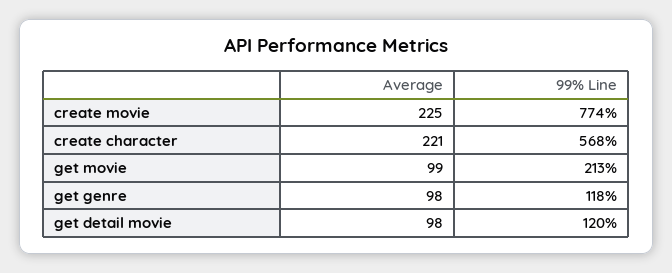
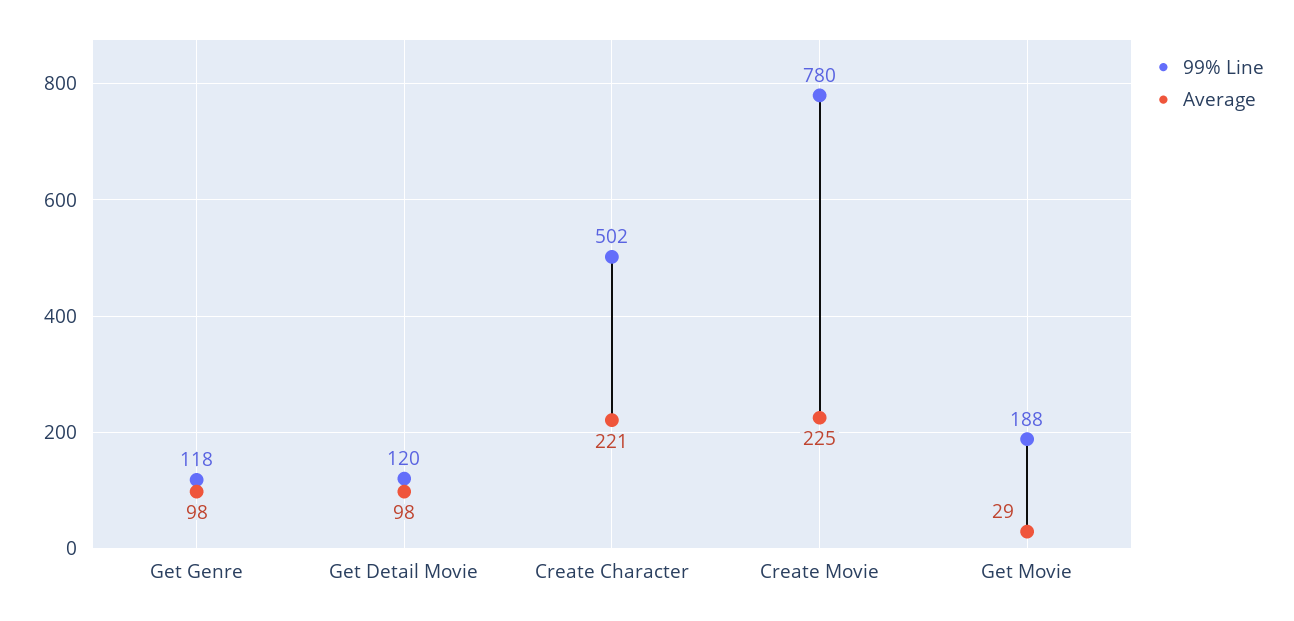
99% Line, create movie: 774 -> 780
99% Line, create character: 568 -> 502
Average, get movie: 99 -> 29
99% Line, get movie: 213 -> 188

